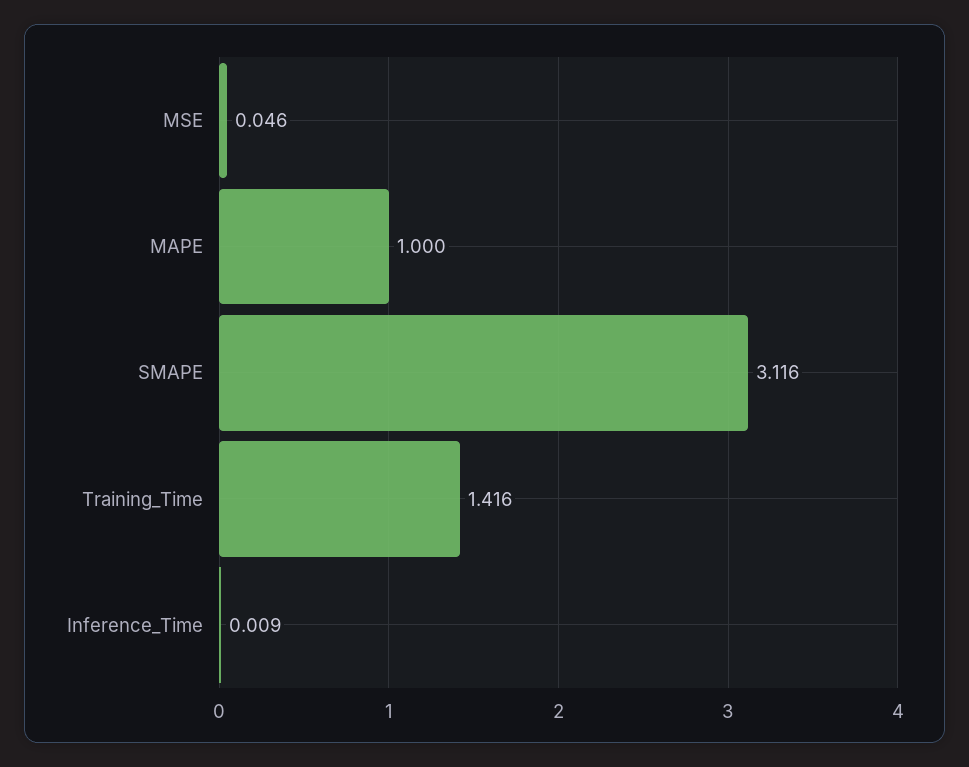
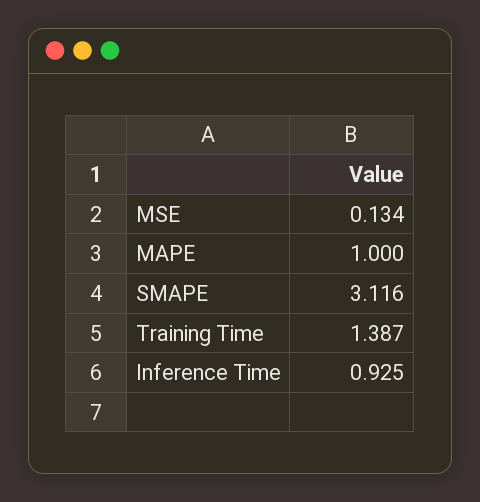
MSE: 0.046 -> 0.134
Training_Time: 1.416 -> 1.387
Inference_Time: 0.009 -> 0.925

